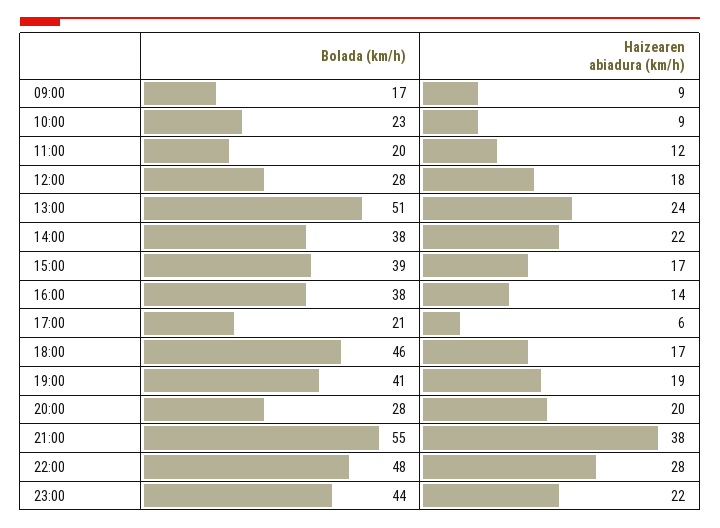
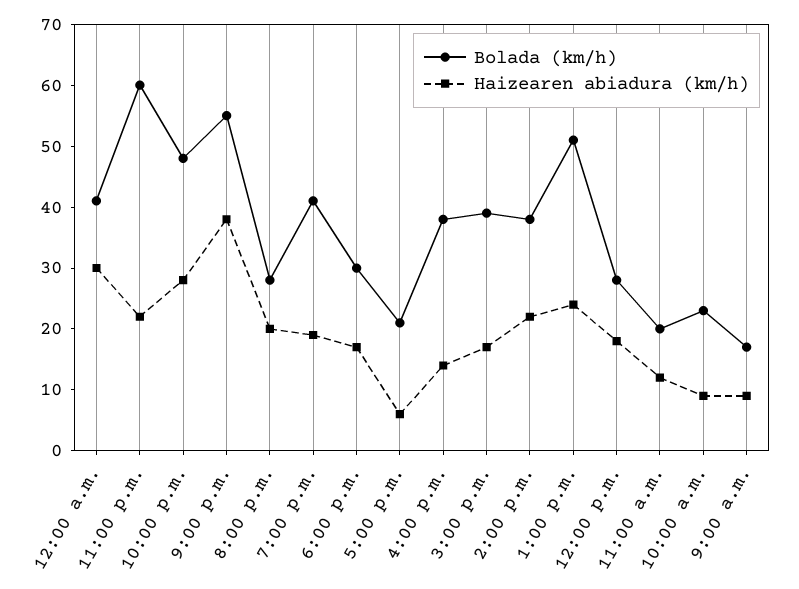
Bolada (km/h), 18:00: 46 -> 30
Bolada (km/h), 23:00: 44 -> 60
Bolada (km/h), 12:00 a.m.: none -> 40
Haizearen abiadura (km/h), 12:00 a.m.: none -> 30

